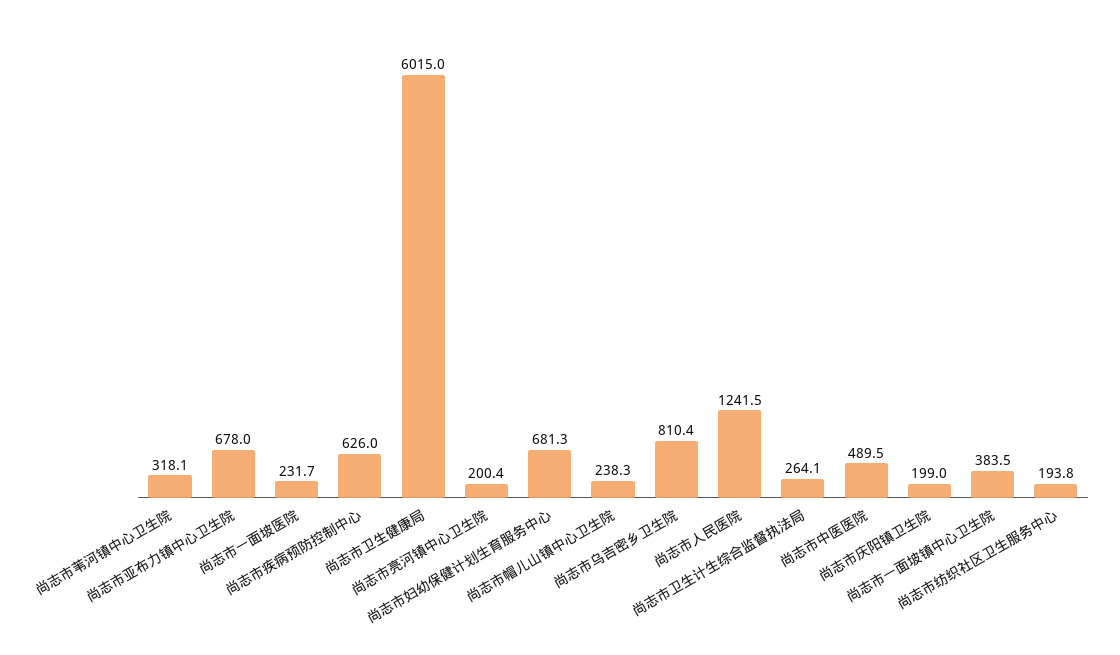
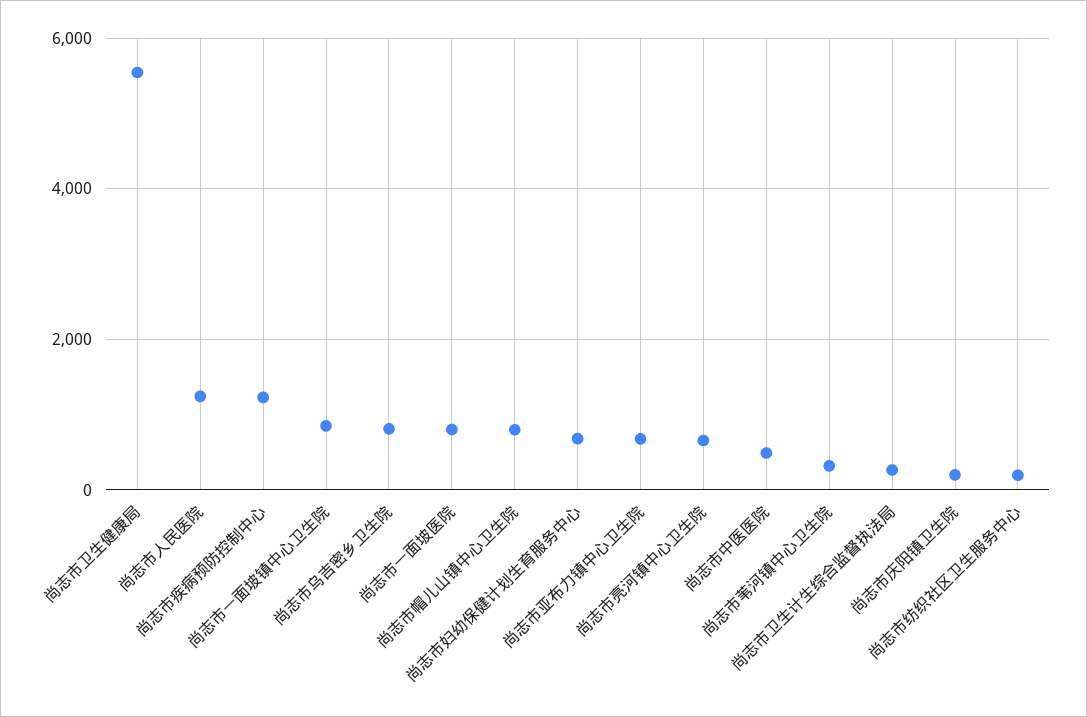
尚志市一面坡医院: 231.7 -> 800
尚志市疾病预防控制中心: 626 -> 1200
尚志市卫生健康局: 6015 -> 5600
尚志市亮河镇中心卫生院: 200.4 -> 600
尚志市帽儿山镇中心卫生院: 238.3 -> 800
尚志市一面坡镇中心卫生院: 383.5 -> 800

